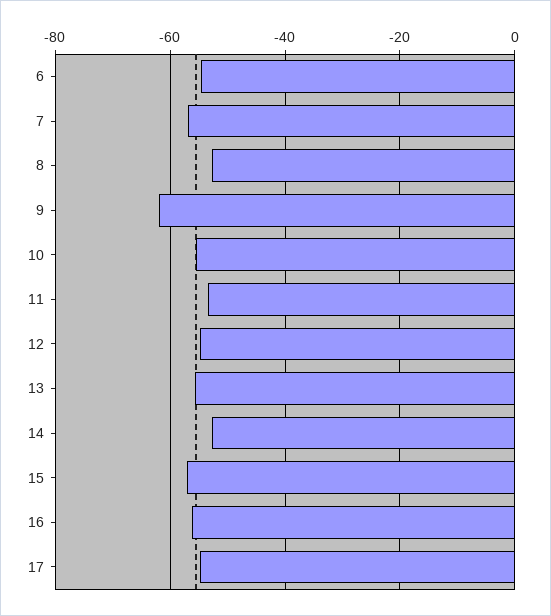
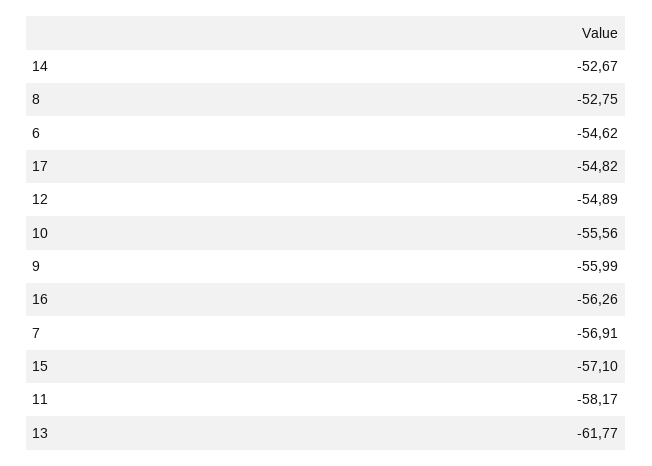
9: -62 -> -55.99
11: -54 -> -58.17
13: -56 -> -61.77

